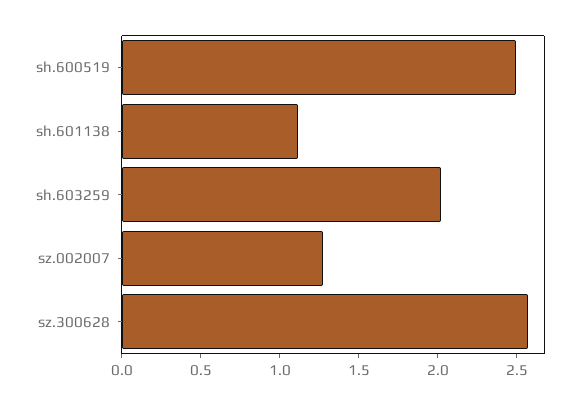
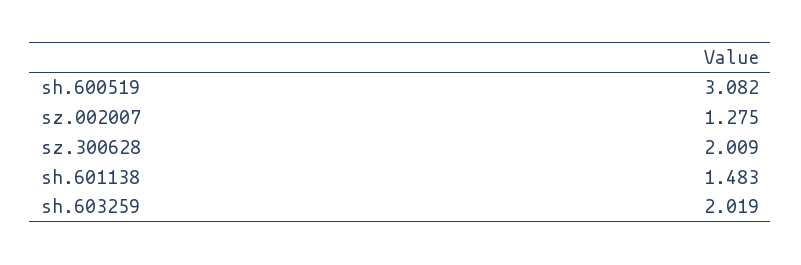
sh.600519: 2.5 -> 3.082
sh.601138: 1.1 -> 1.483
sz.300628: 2.6 -> 2.009

